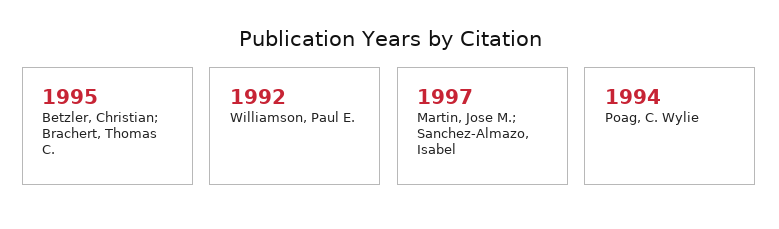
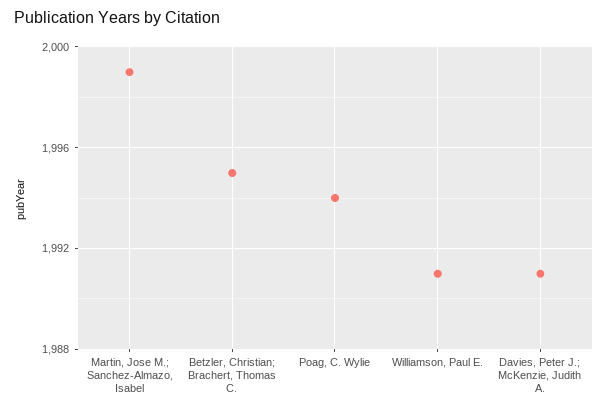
Williamson, Paul E.: 1992 -> 1991
Martin, Jose M.; Sanchez-Almazo, Isabel: 1997 -> 1999
Davies, Peter J.; McKenzie, Judith A.: none -> 1991

